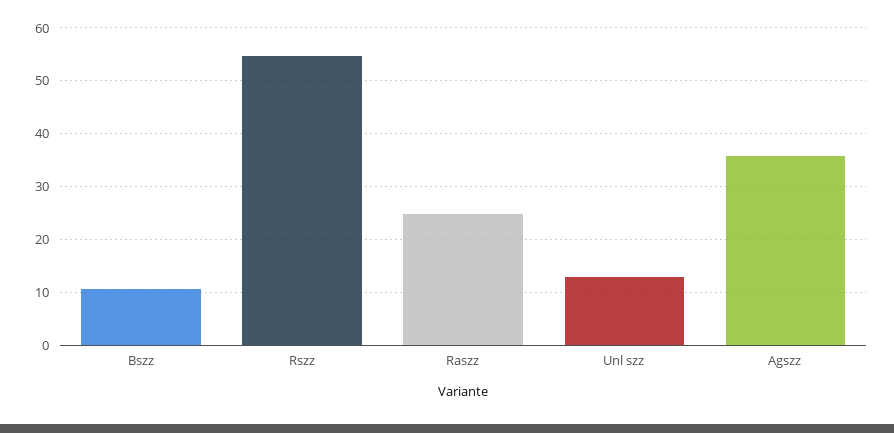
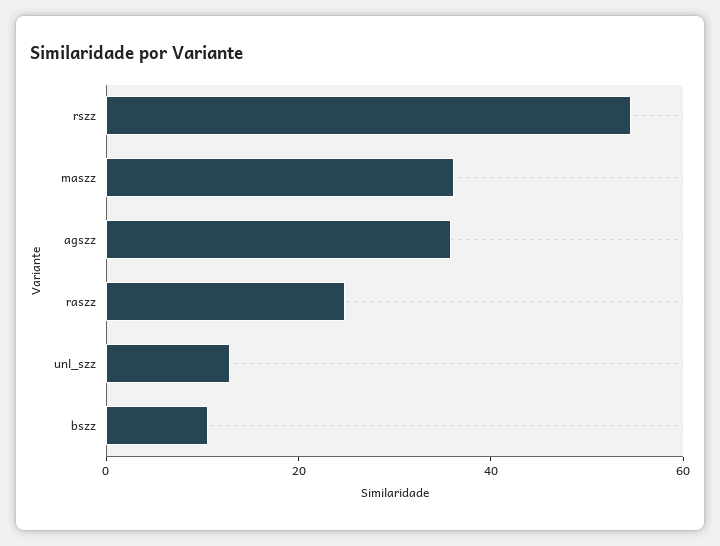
maszz: none -> 35

